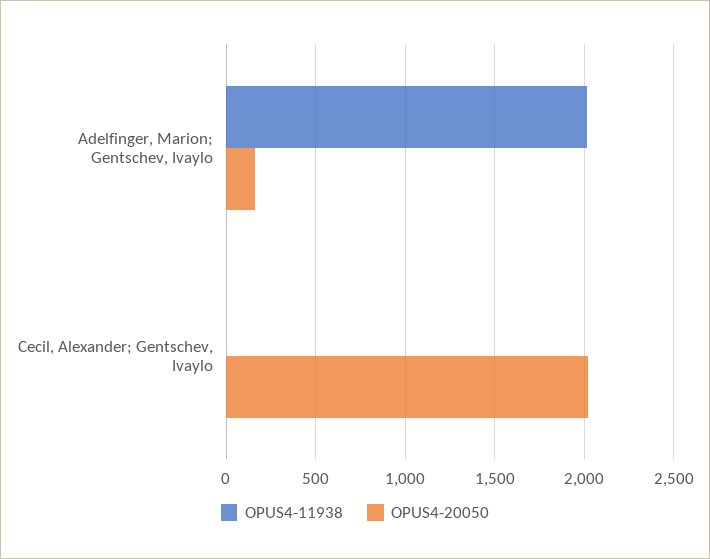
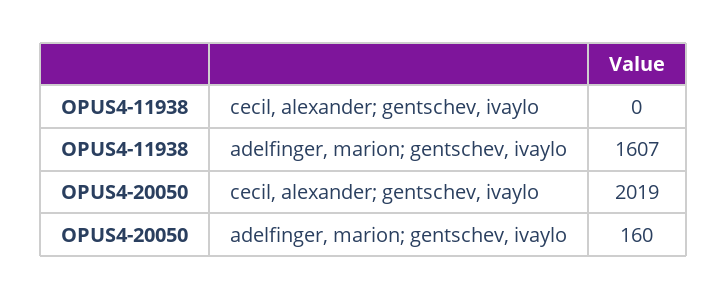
OPUS4-11938, Adelfinger, Marion; Gentschev, Ivaylo: 2000 -> 1607

